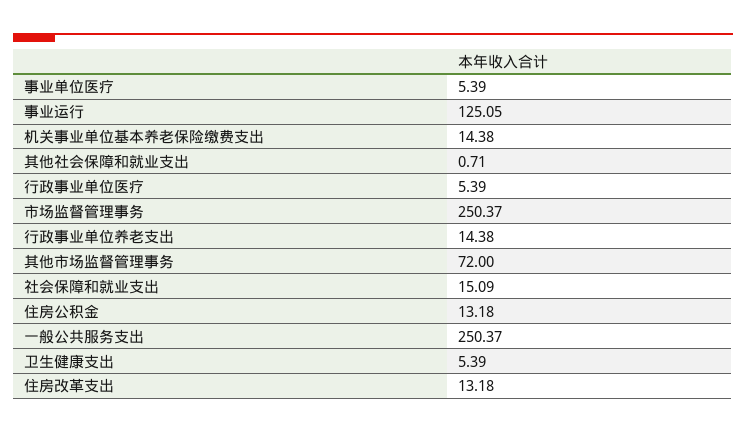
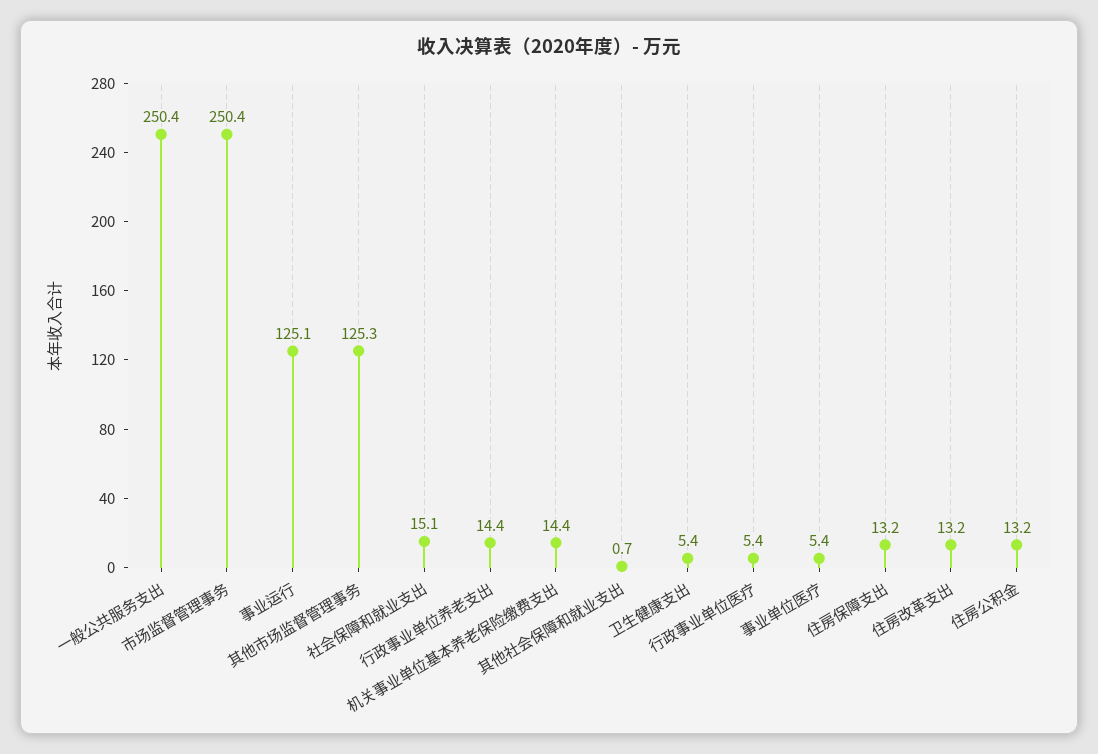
其他市场监督管理事务: 72 -> 125.3
住房保障支出: none -> 13.2

